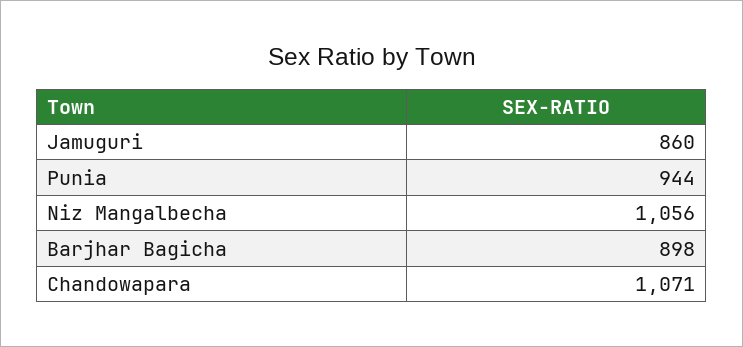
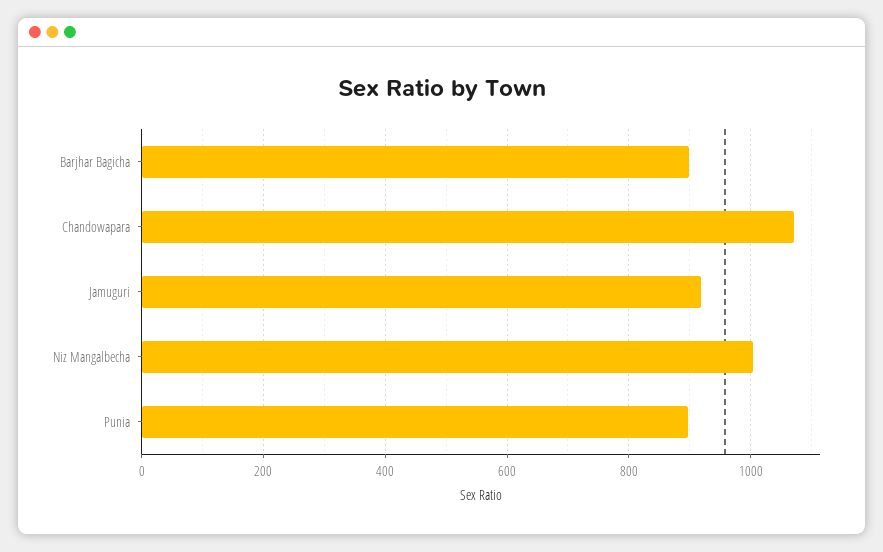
Jamuguri: 860 -> 920
Punia: 944 -> 900
Niz Mangalbecha: 1056 -> 1000

